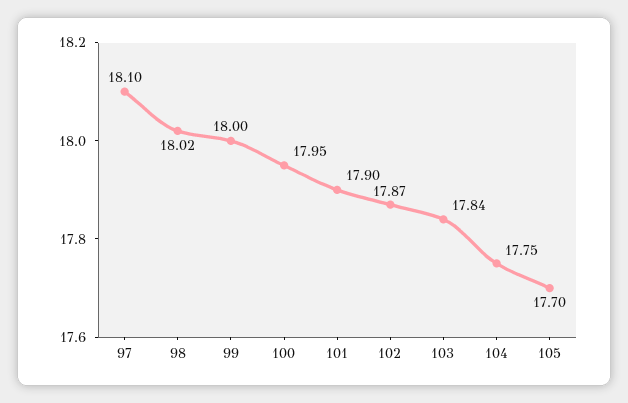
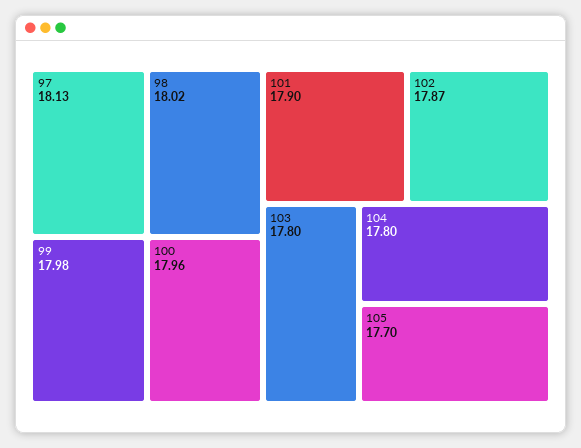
97: 18.1 -> 18.13
99: 18 -> 17.98
100: 17.95 -> 17.96
103: 17.84 -> 17.8
104: 17.75 -> 17.8

